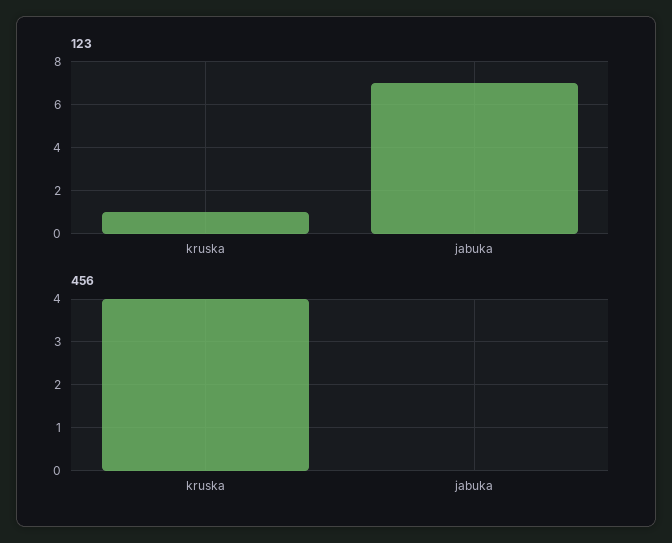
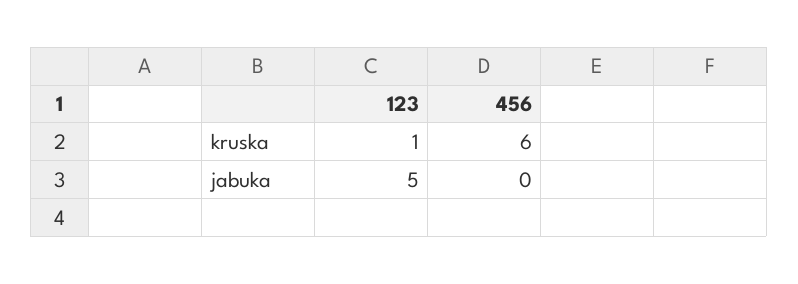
123, jabuka: 7 -> 5
456, kruska: 4 -> 6

